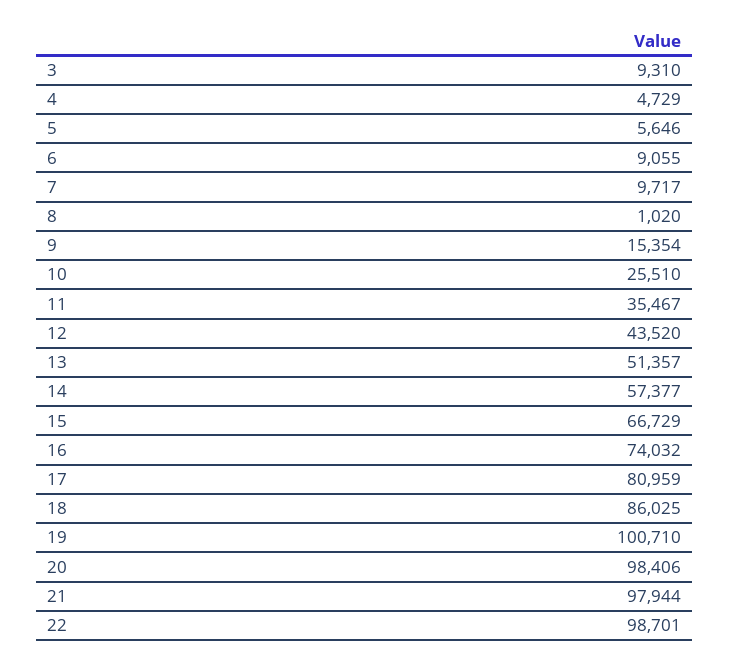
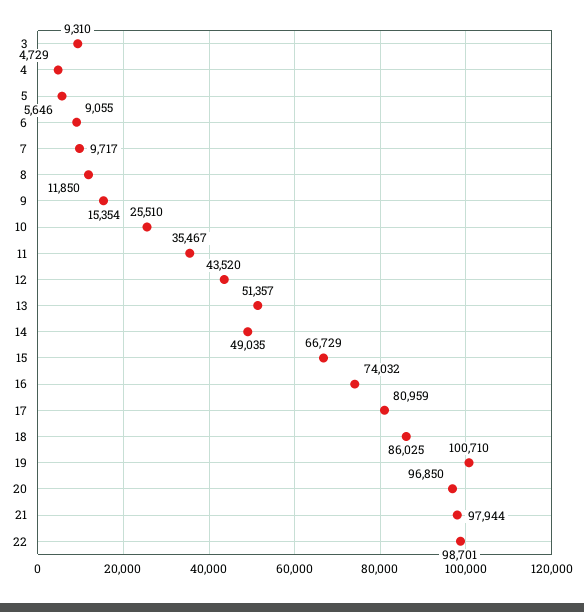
8: 1020 -> 11850
14: 57377 -> 49035
20: 98406 -> 96850

